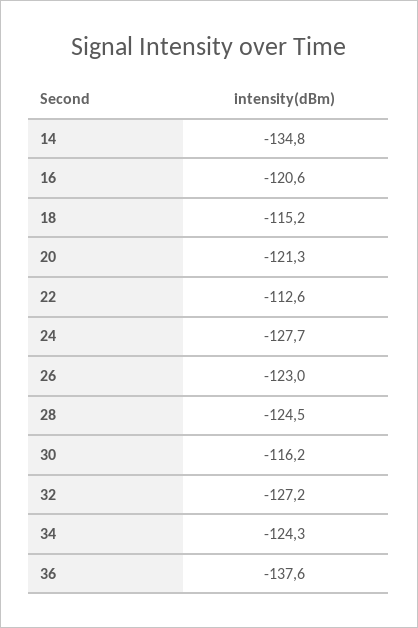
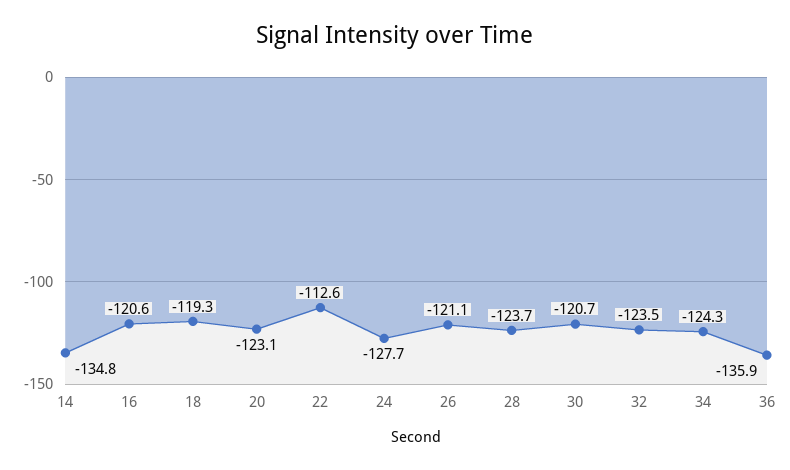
18: -115.2 -> -119.3
20: -121.3 -> -123.1
26: -123 -> -121.1
28: -124.5 -> -123.7
30: -116.2 -> -120.7
32: -127.2 -> -123.5
36: -137.6 -> -135.9

